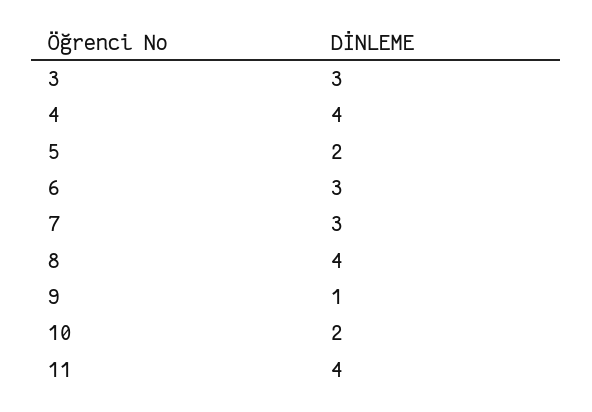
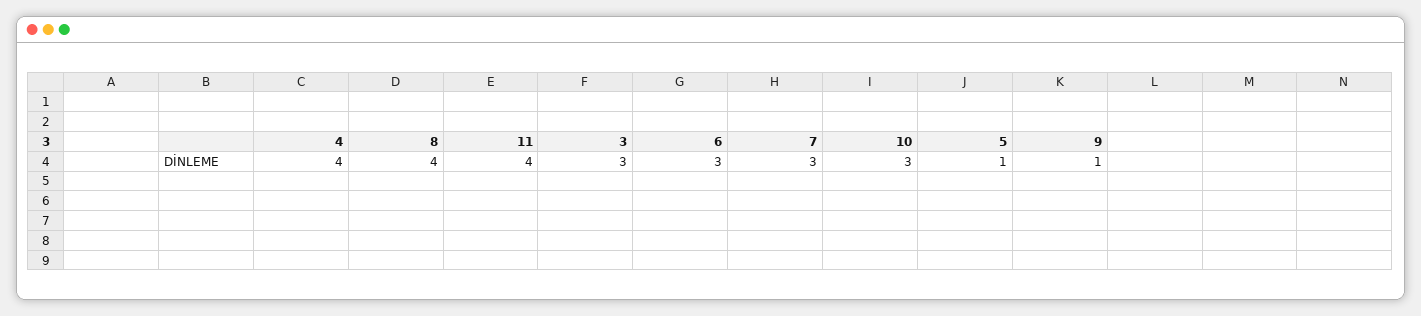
5: 2 -> 1
10: 2 -> 3

